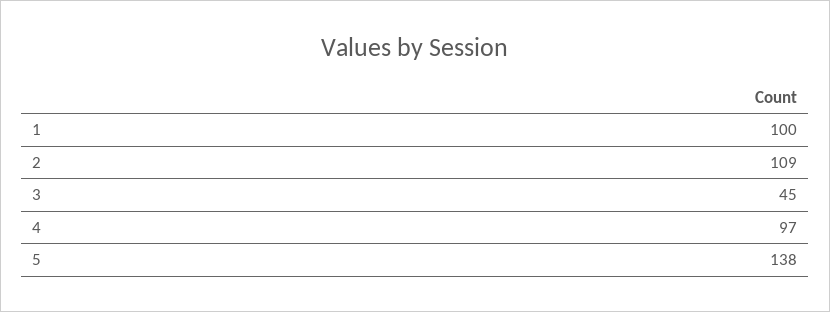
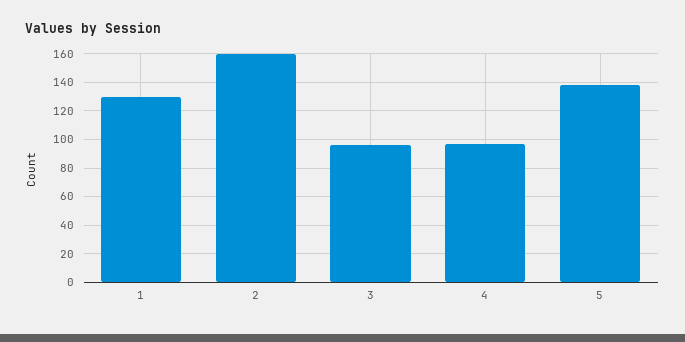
1: 100 -> 130
2: 109 -> 160
3: 45 -> 95

